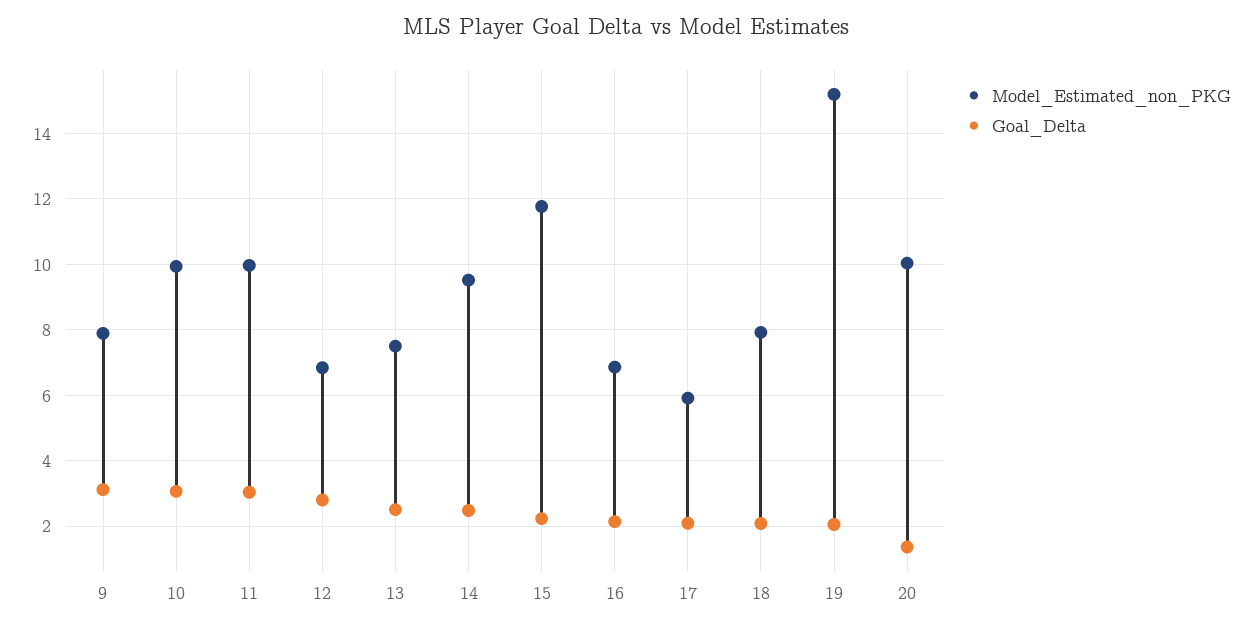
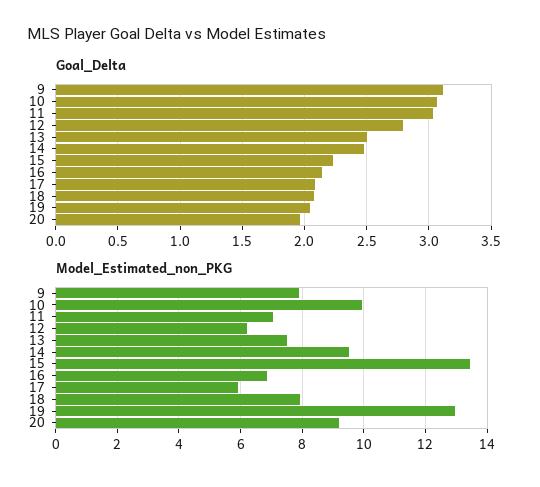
Model_Estimated_non_PKG, 11: 10 -> 7
Model_Estimated_non_PKG, 12: 6.8 -> 6.2
Model_Estimated_non_PKG, 15: 11.8 -> 13.4
Model_Estimated_non_PKG, 19: 15.2 -> 13
Model_Estimated_non_PKG, 20: 10 -> 9.2
Goal_Delta, 20: 1.4 -> 1.95

